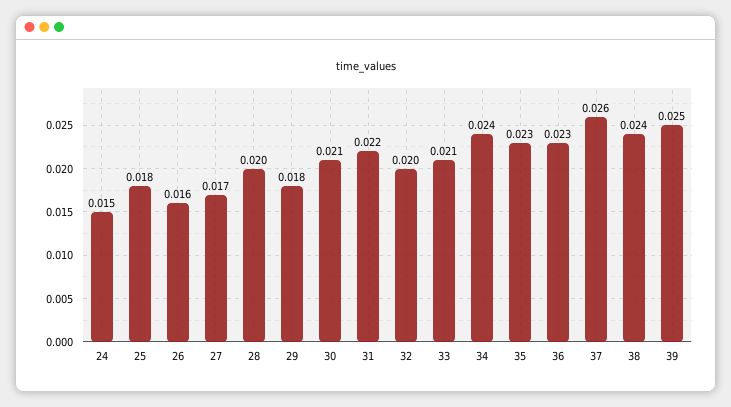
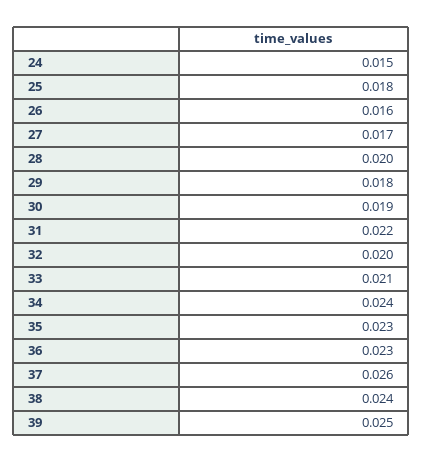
30: 0.021 -> 0.019

